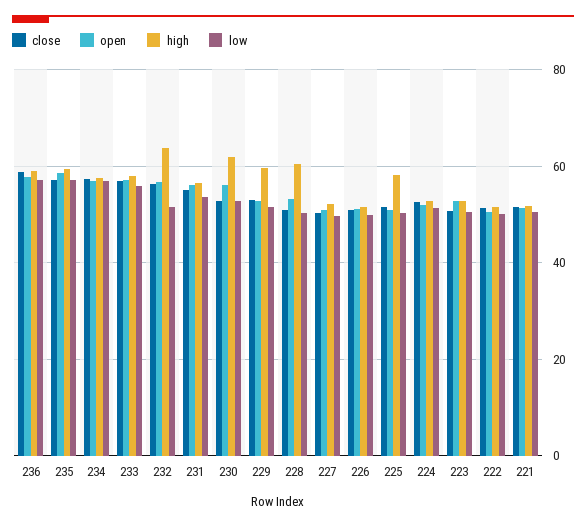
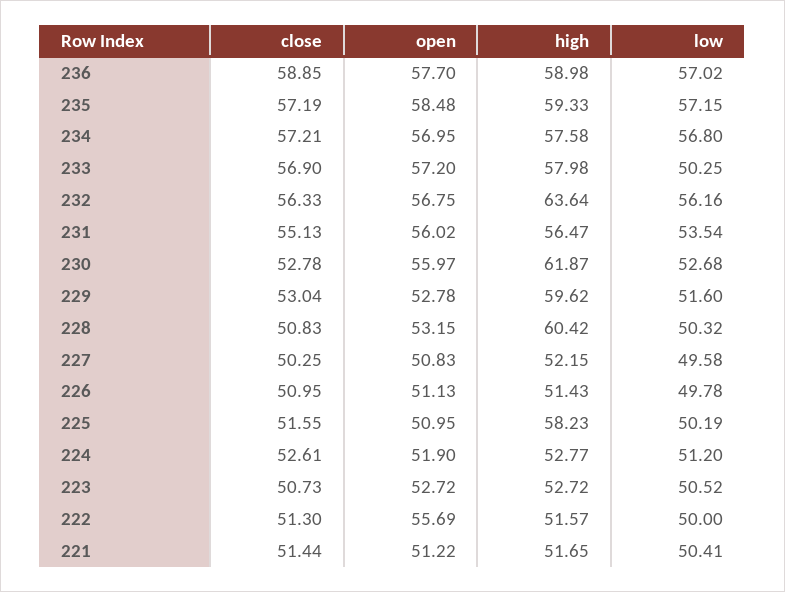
low, 233: 56 -> 50.25
low, 232: 52 -> 56.16
open, 222: 50 -> 55.69

